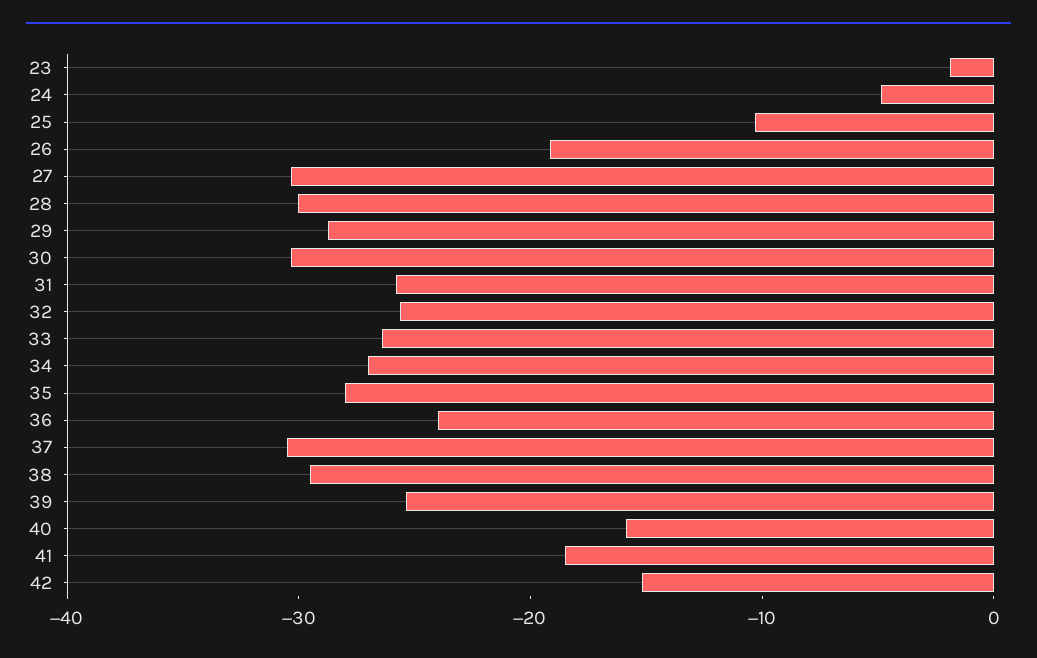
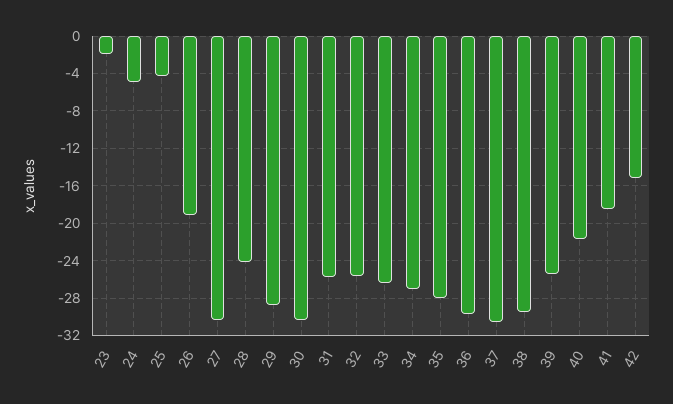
25: -10 -> -4
28: -30 -> -24
36: -24 -> -30
40: -16 -> -22

